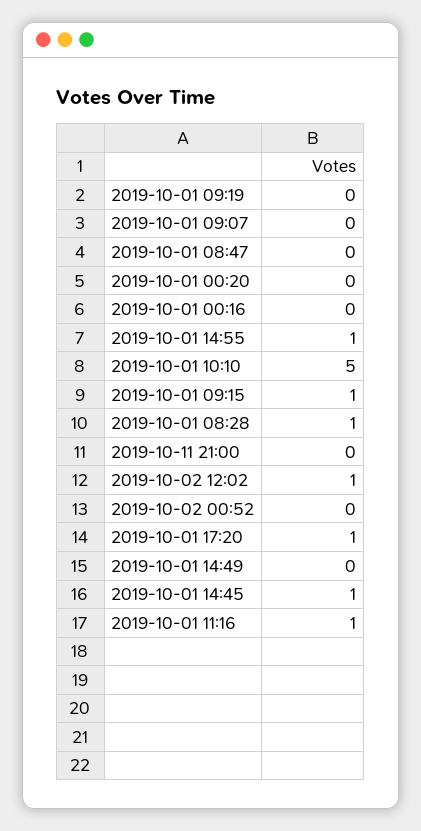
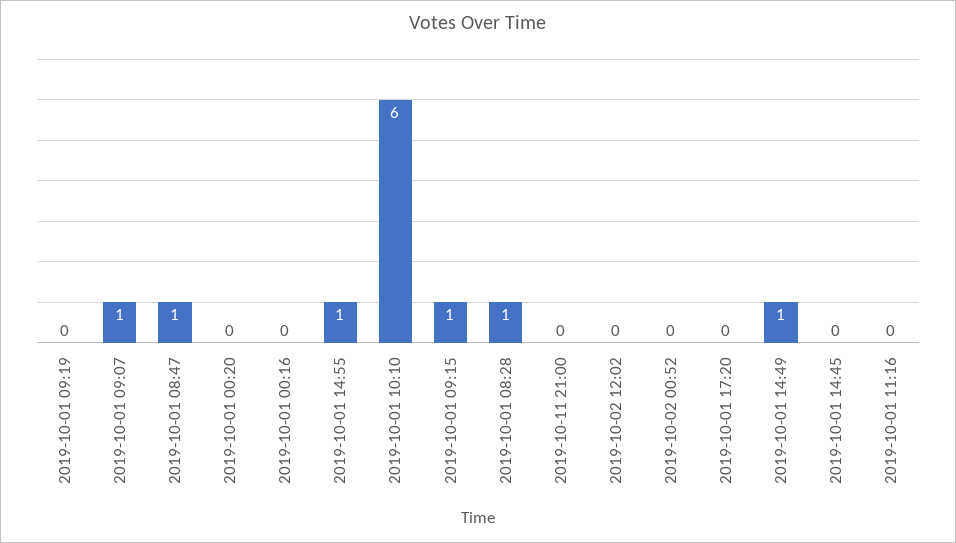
2019-10-01 09:07: 0 -> 1
2019-10-01 08:47: 0 -> 1
2019-10-01 10:10: 5 -> 6
2019-10-02 12:02: 1 -> 0
2019-10-01 17:20: 1 -> 0
2019-10-01 14:49: 0 -> 1
2019-10-01 14:45: 1 -> 0
2019-10-01 11:16: 1 -> 0

